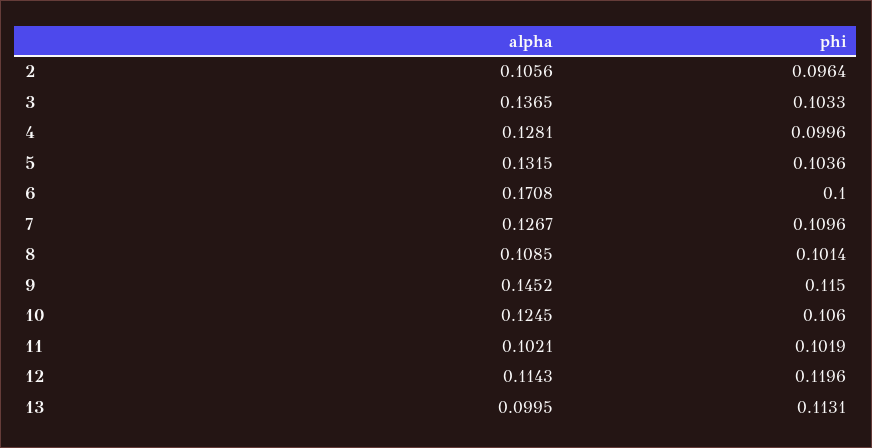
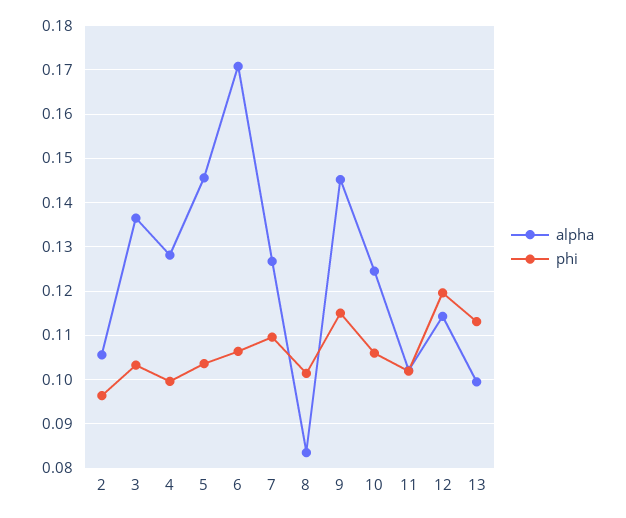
alpha, 5: 0.1315 -> 0.146
phi, 6: 0.1 -> 0.106
alpha, 8: 0.1085 -> 0.084

